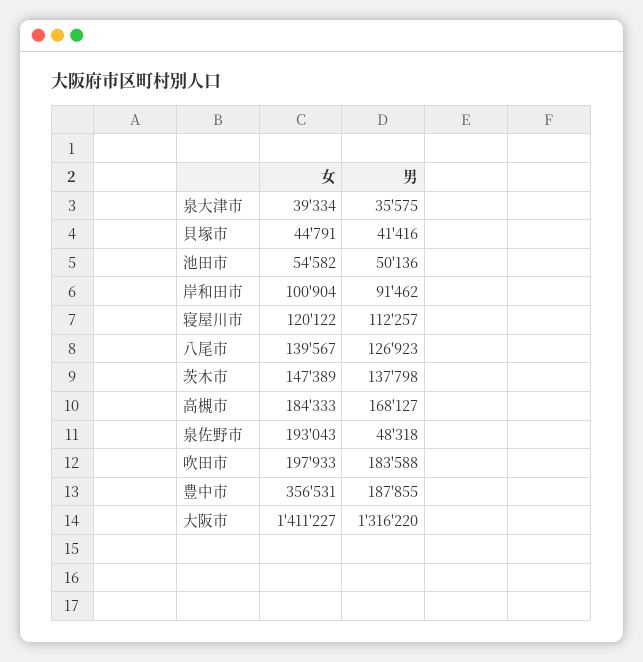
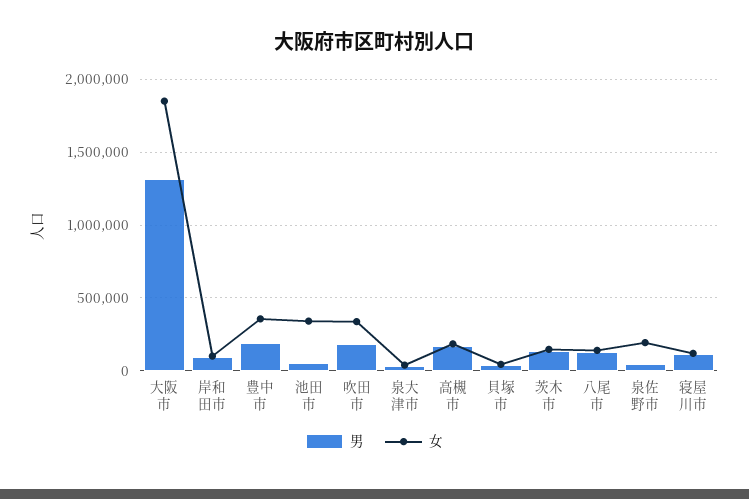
女, 池田市: 54582 -> 350000
女, 吹田市: 197933 -> 350000
女, 大阪市: 1411227 -> 1850000

